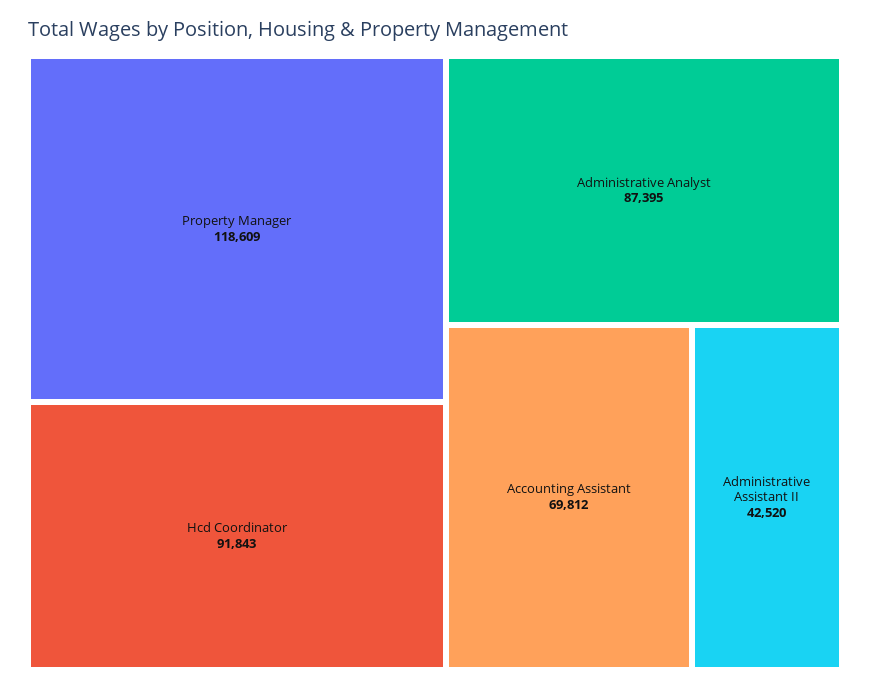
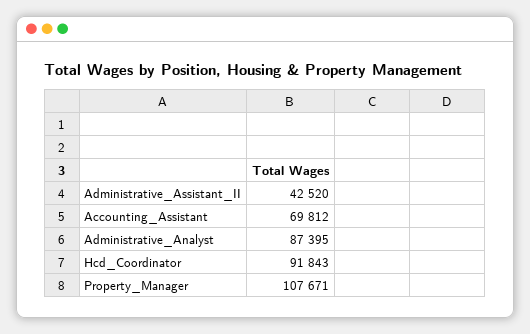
Property Manager: 118609 -> 107671

